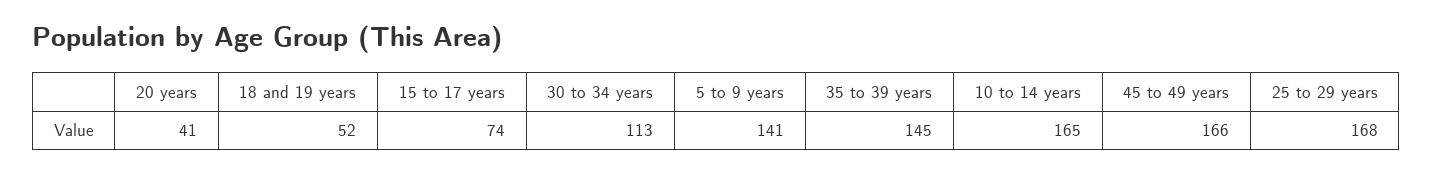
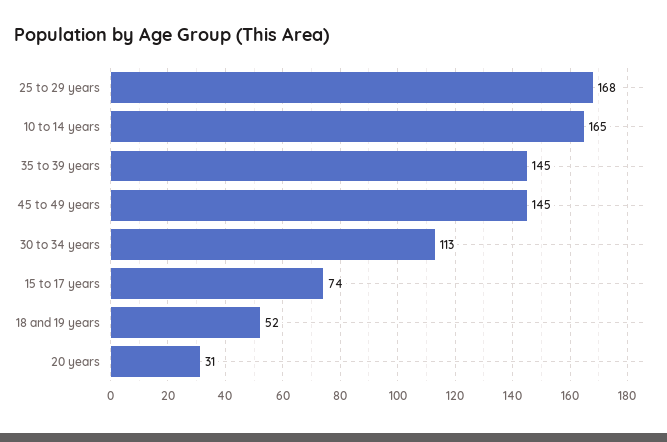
20 years: 41 -> 31
5 to 9 years: 141 -> none
45 to 49 years: 166 -> 145

